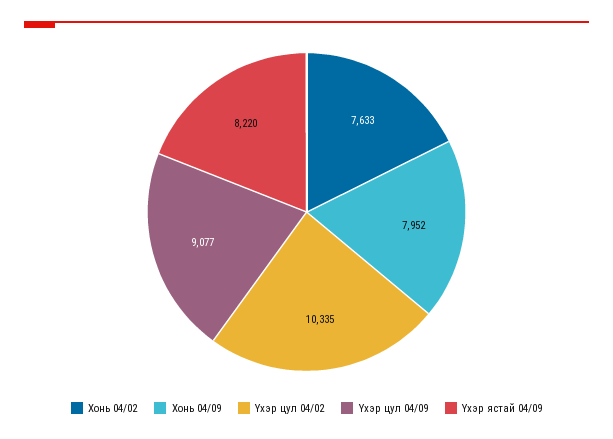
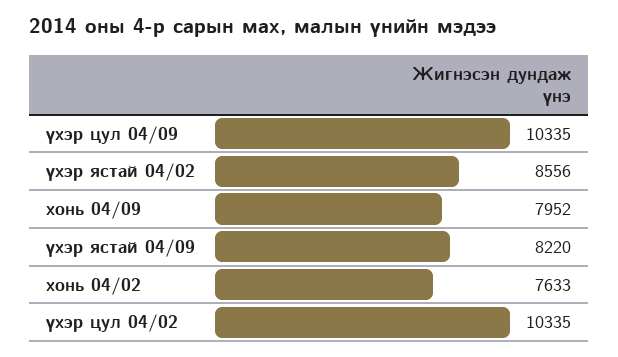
Үхэр цул 04/09: 9077 -> 10335
үхэр ястай 04/02: none -> 8556

